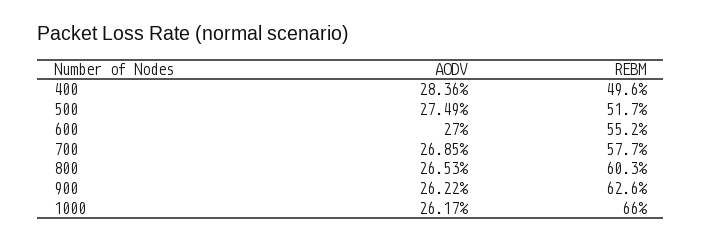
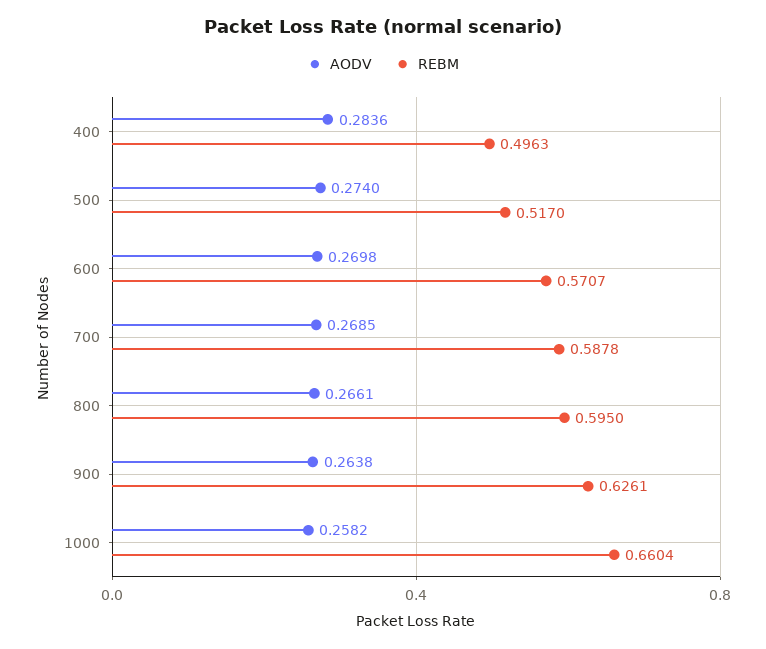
AODV, 500: 0.2749 -> 0.274
AODV, 600: 0.27 -> 0.2698
REBM, 600: 0.552 -> 0.5707
REBM, 700: 0.577 -> 0.5878
AODV, 800: 0.2653 -> 0.2661
REBM, 800: 0.603 -> 0.595
AODV, 900: 0.2622 -> 0.2638
AODV, 1000: 0.2617 -> 0.2582

